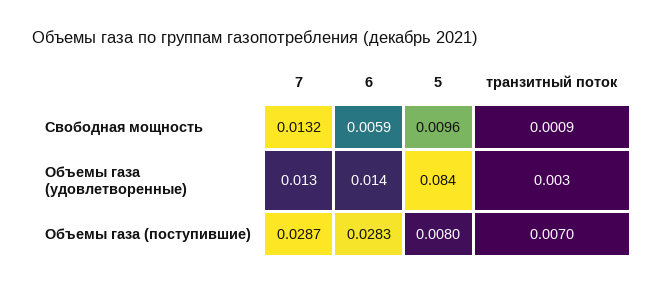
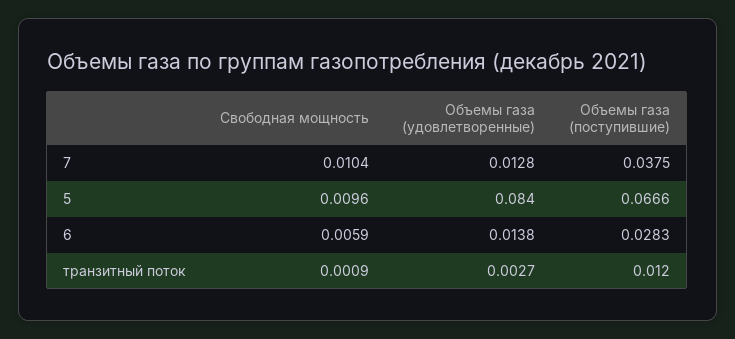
7, Свободная мощность: 0.0132 -> 0.0104
7, Объемы газа (поступившие): 0.0287 -> 0.0375
5, Объемы газа (поступившие): 0.008 -> 0.0666
транзитный поток, Объемы газа (поступившие): 0.007 -> 0.012

